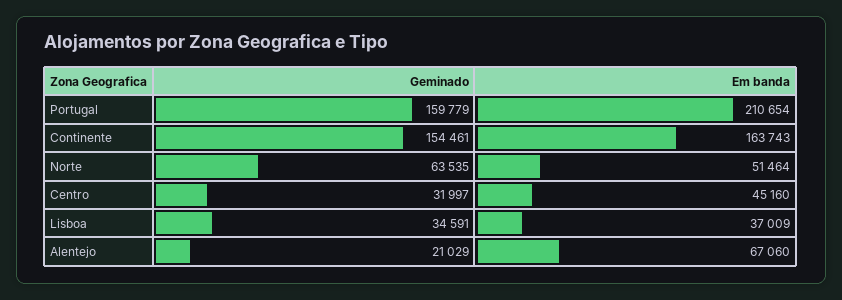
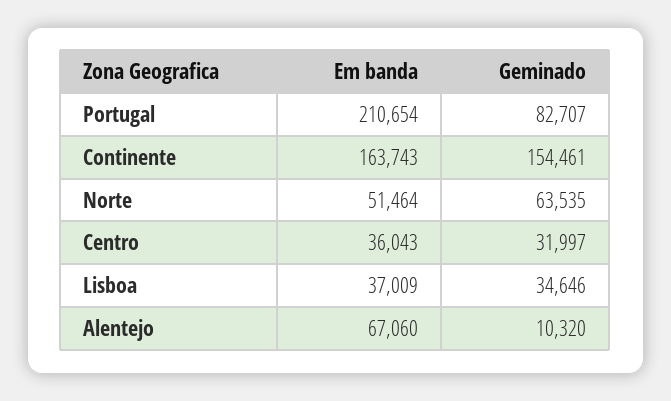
Geminado, Portugal: 159779 -> 82707
Em banda, Centro: 45160 -> 36043
Geminado, Lisboa: 34591 -> 34646
Geminado, Alentejo: 21029 -> 10320

